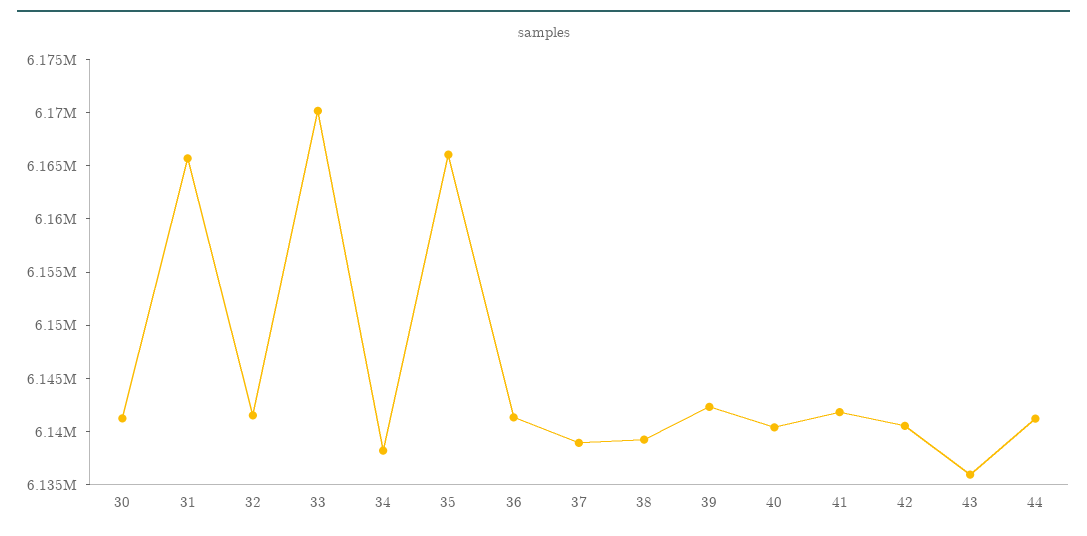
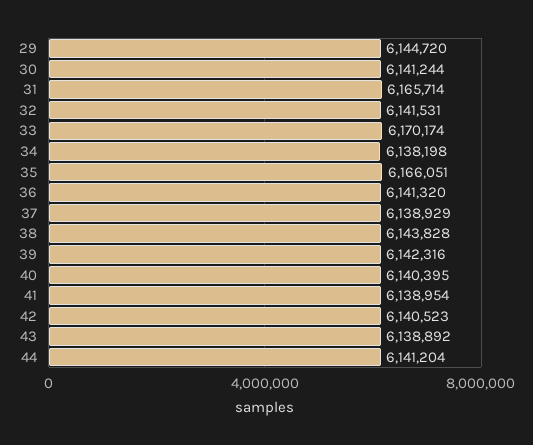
38: 6139000 -> 6143828
41: 6142000 -> 6138954
43: 6136000 -> 6138892
29: none -> 6144720

